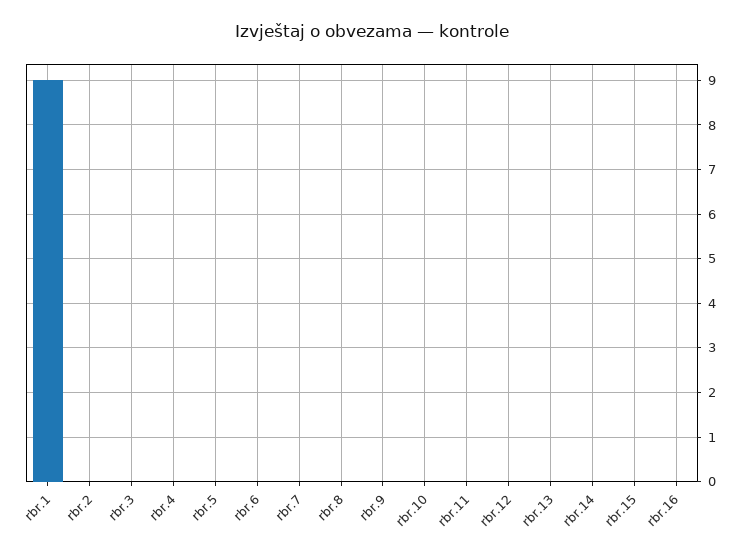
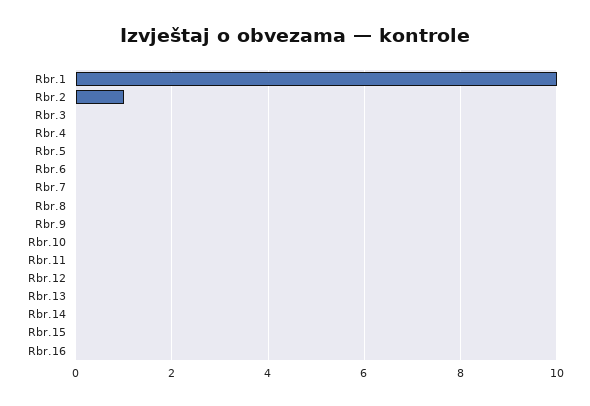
rbr.1: 9 -> 10
rbr.2: 0 -> 1

